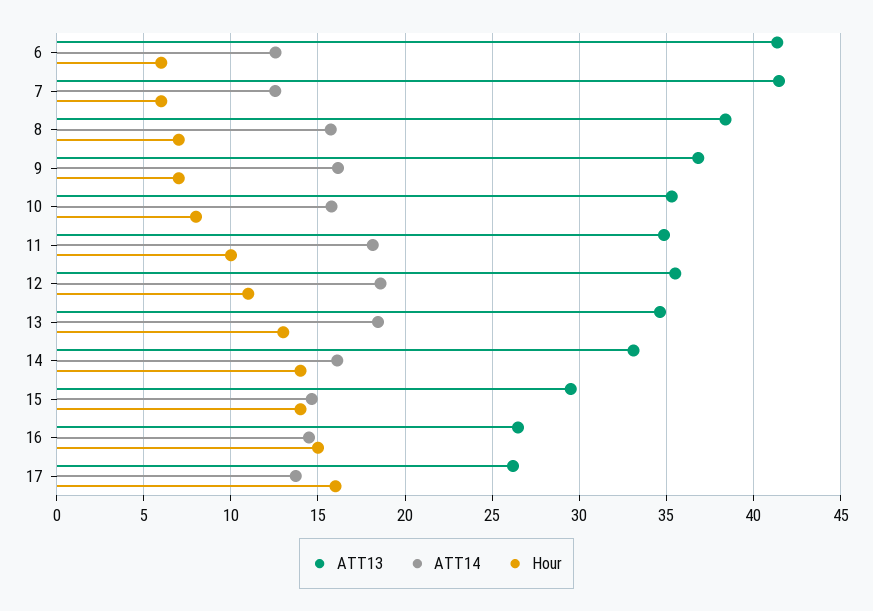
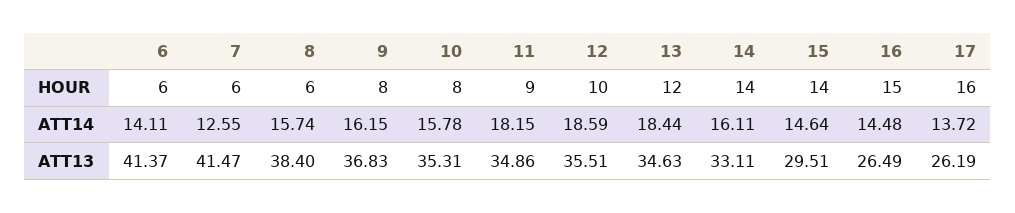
ATT14, 6: 12.5 -> 14.11
Hour, 8: 7 -> 6
Hour, 9: 7 -> 8
Hour, 11: 10 -> 9
Hour, 12: 11 -> 10
Hour, 13: 13 -> 12

